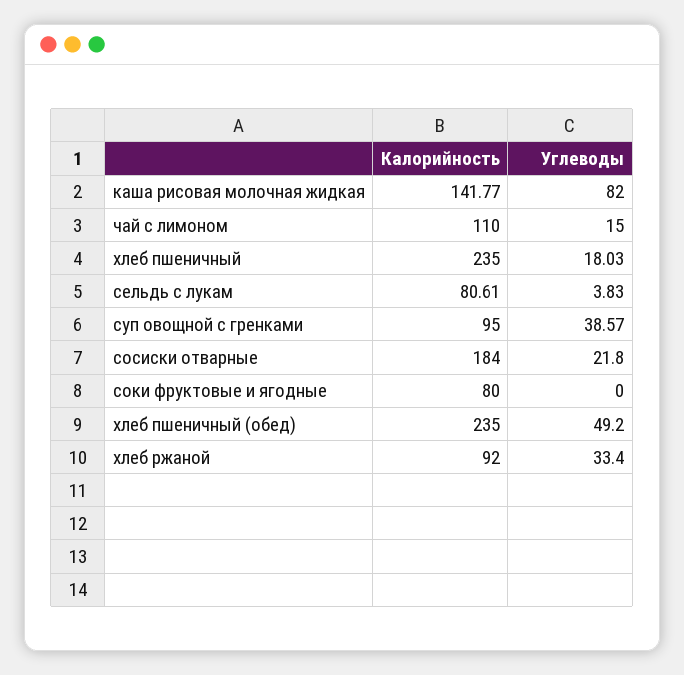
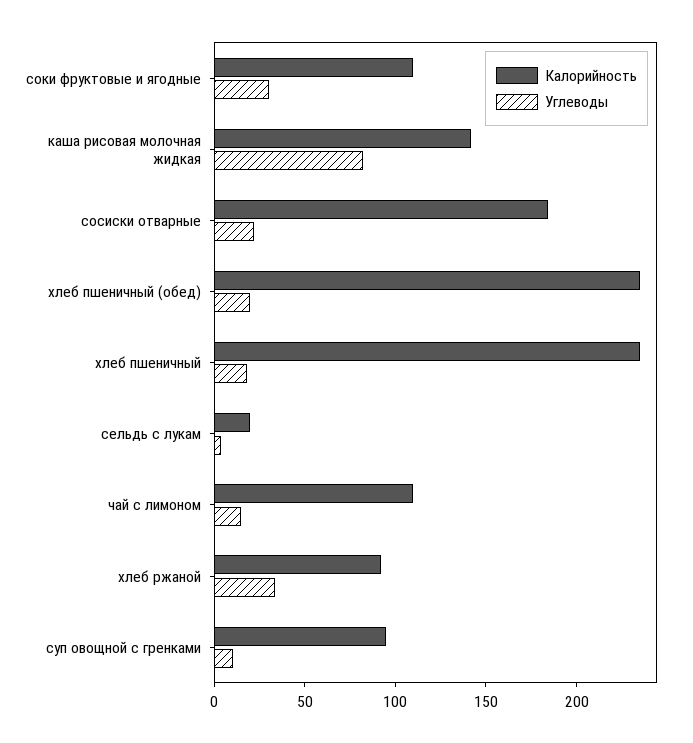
Калорийность, сельдь с лукам: 80.61 -> 20
Углеводы, суп овощной с гренками: 38.57 -> 10
Калорийность, соки фруктовые и ягодные: 80 -> 110
Углеводы, соки фруктовые и ягодные: 0 -> 30
Углеводы, хлеб пшеничный (обед): 49.2 -> 20

